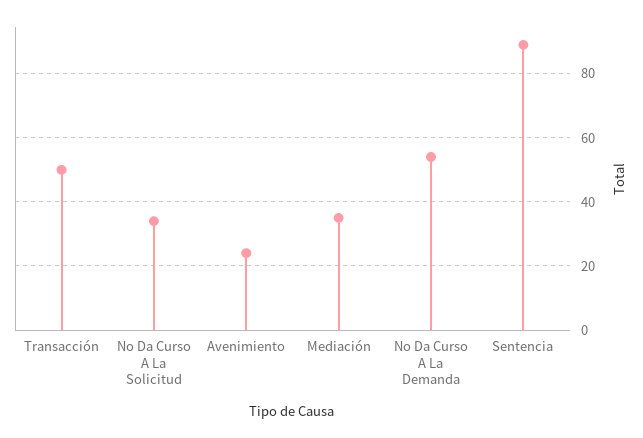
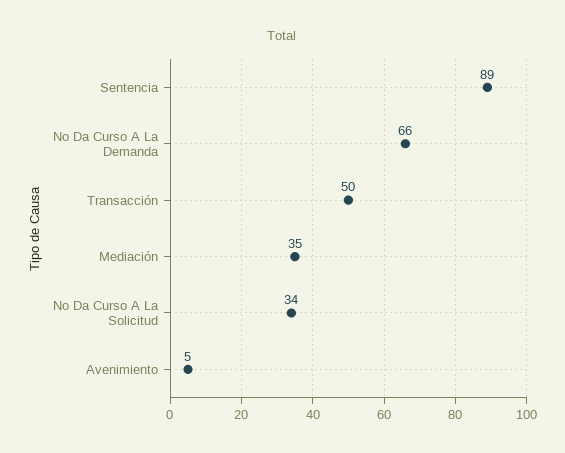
Avenimiento: 25 -> 5
No Da Curso A La Demanda: 55 -> 66

